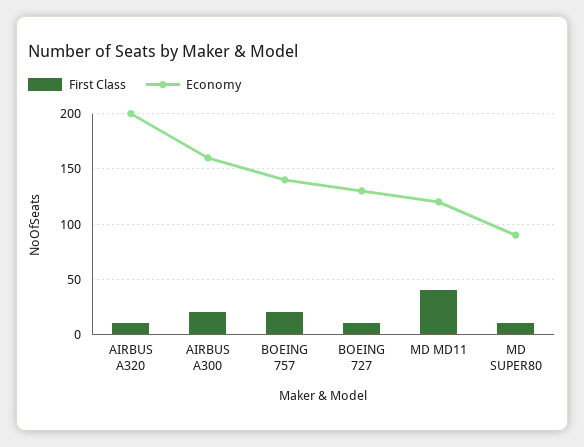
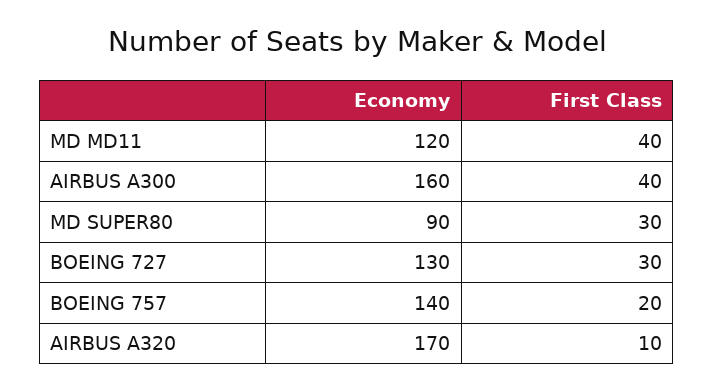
Economy, AIRBUS A320: 200 -> 170
First Class, AIRBUS A300: 20 -> 40
First Class, BOEING 727: 10 -> 30
First Class, MD SUPER80: 10 -> 30

